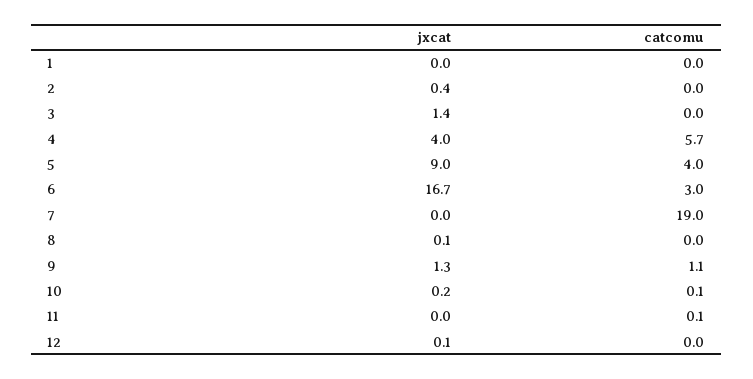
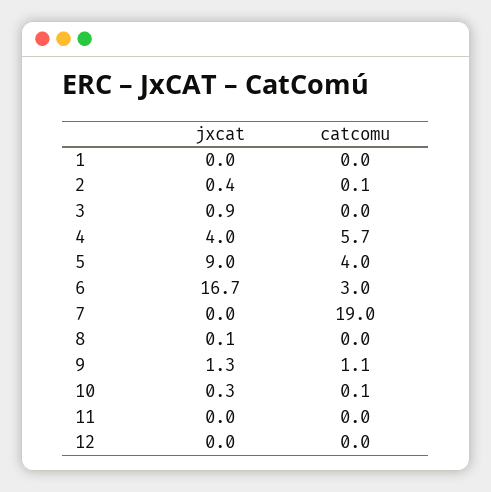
catcomu, 2: 0 -> 0.1
jxcat, 3: 1.4 -> 0.9
jxcat, 10: 0.2 -> 0.3
catcomu, 11: 0.1 -> 0
jxcat, 12: 0.1 -> 0

